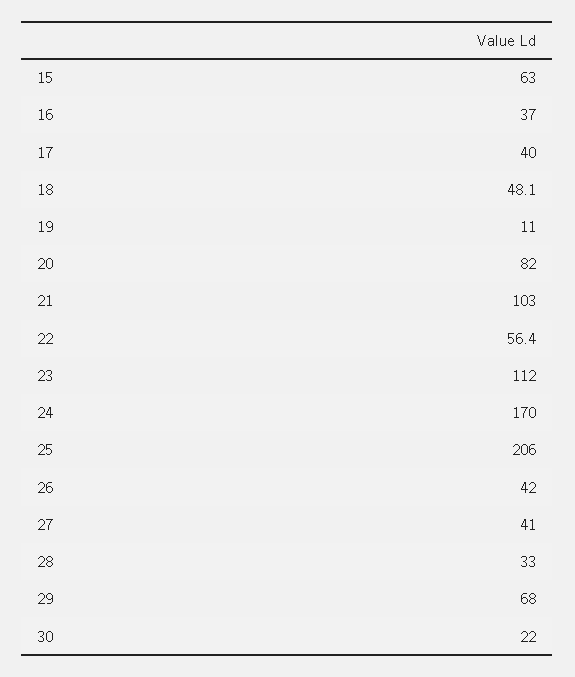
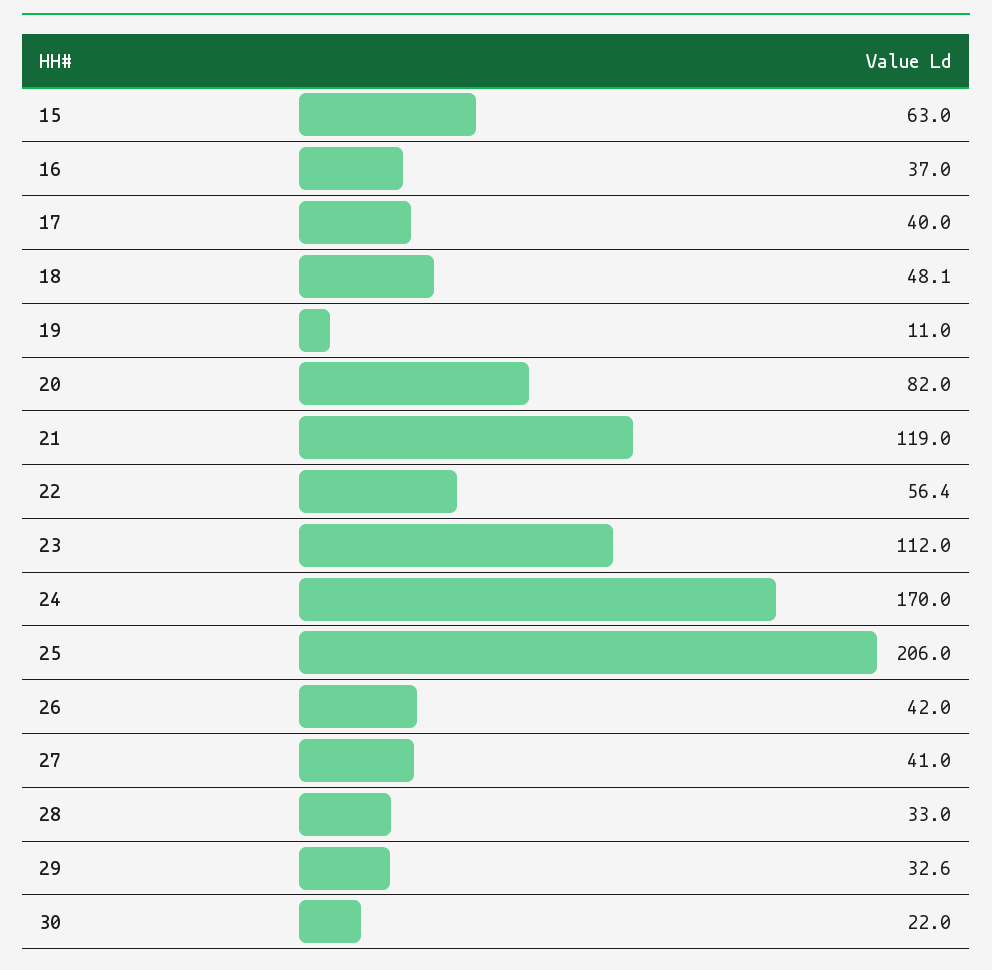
21: 103 -> 119
29: 68 -> 32.6

